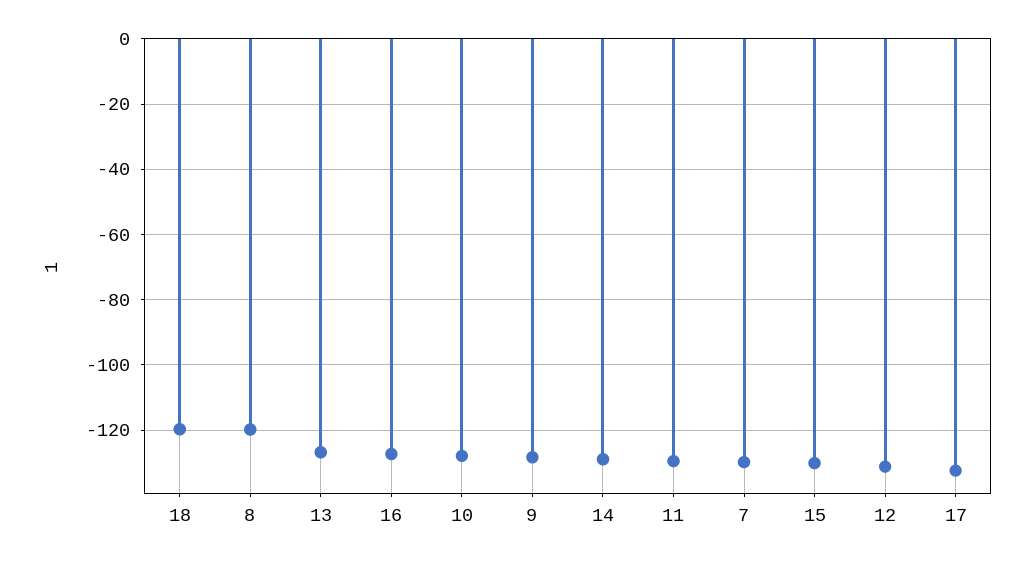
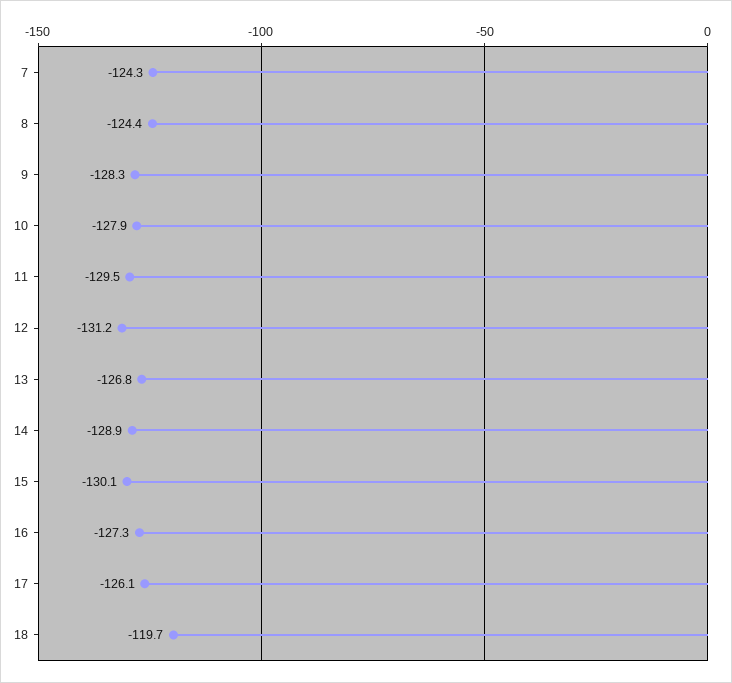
8: -120 -> -124.4
7: -130 -> -124.3
17: -132 -> -126.1

